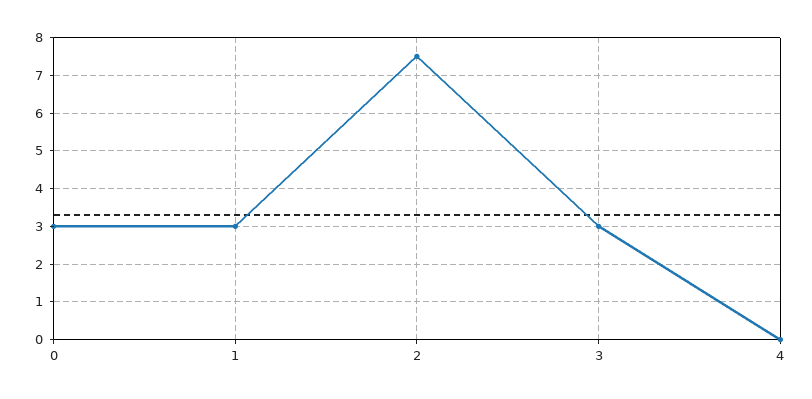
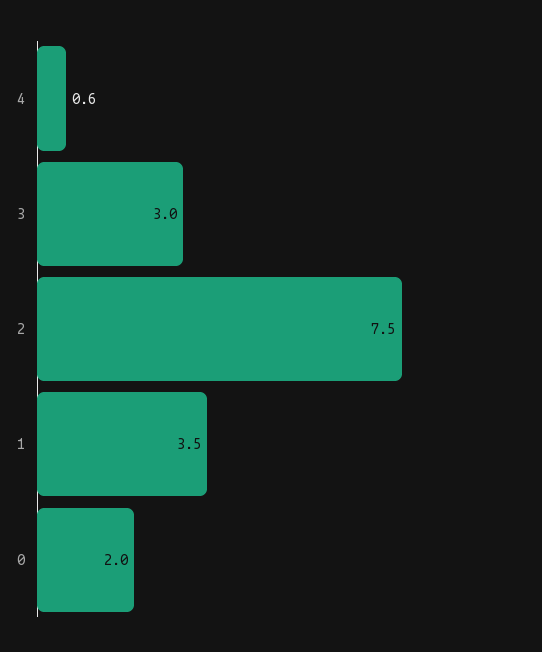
0: 3 -> 2
1: 3 -> 3.5
4: 0 -> 0.6

